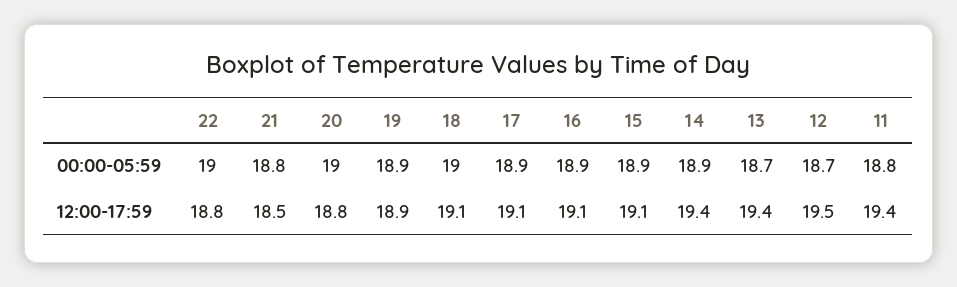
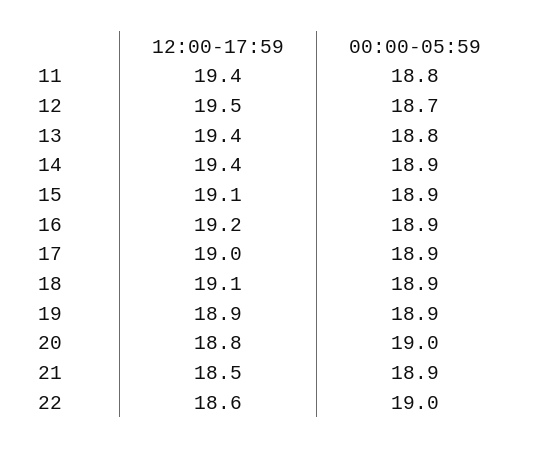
21, 00:00-05:59: 18.8 -> 18.9
18, 00:00-05:59: 19 -> 18.9
13, 00:00-05:59: 18.7 -> 18.8
22, 12:00-17:59: 18.8 -> 18.6
17, 12:00-17:59: 19.1 -> 19
16, 12:00-17:59: 19.1 -> 19.2

